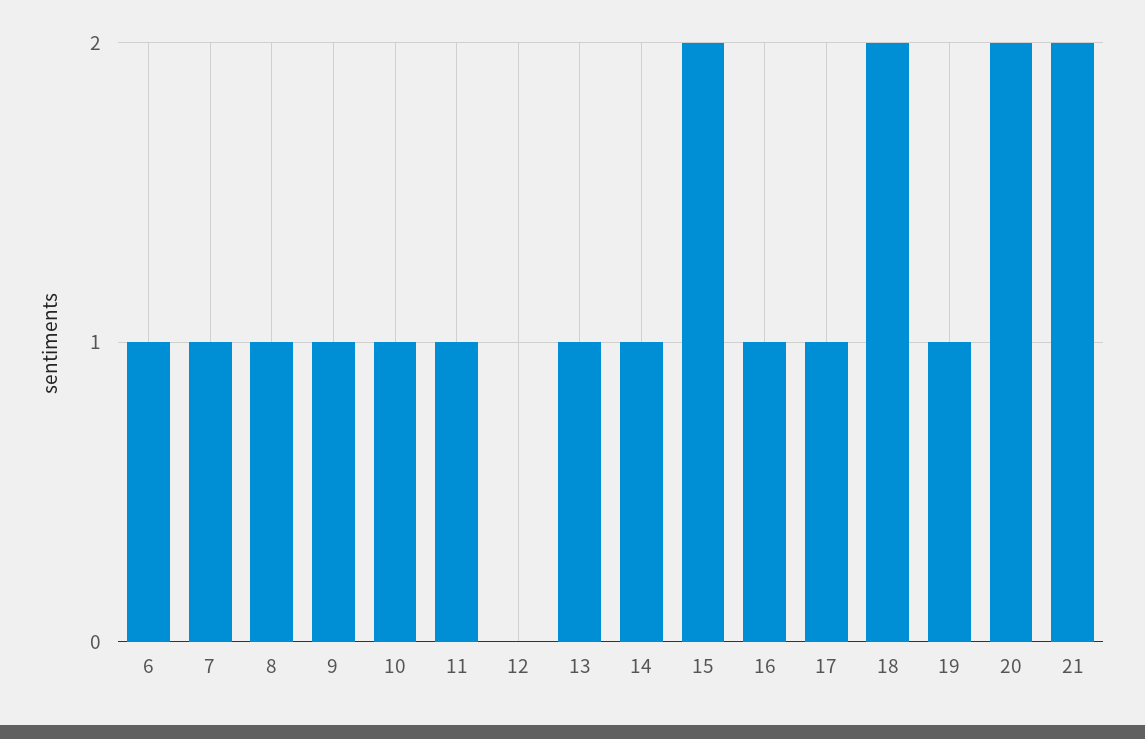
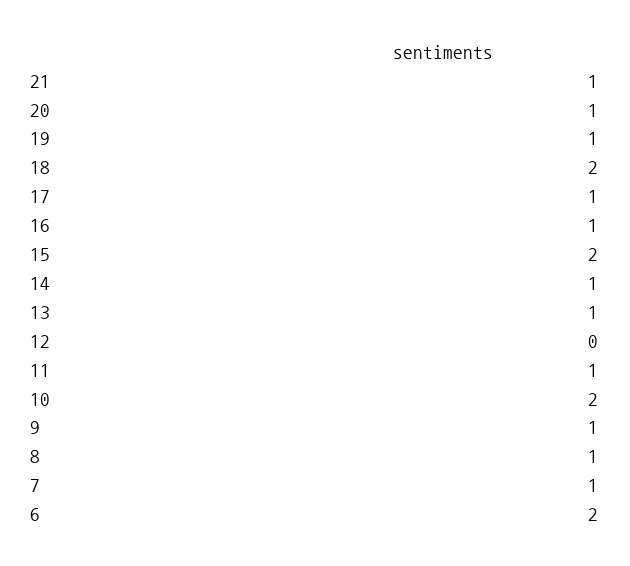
6: 1 -> 2
10: 1 -> 2
20: 2 -> 1
21: 2 -> 1

